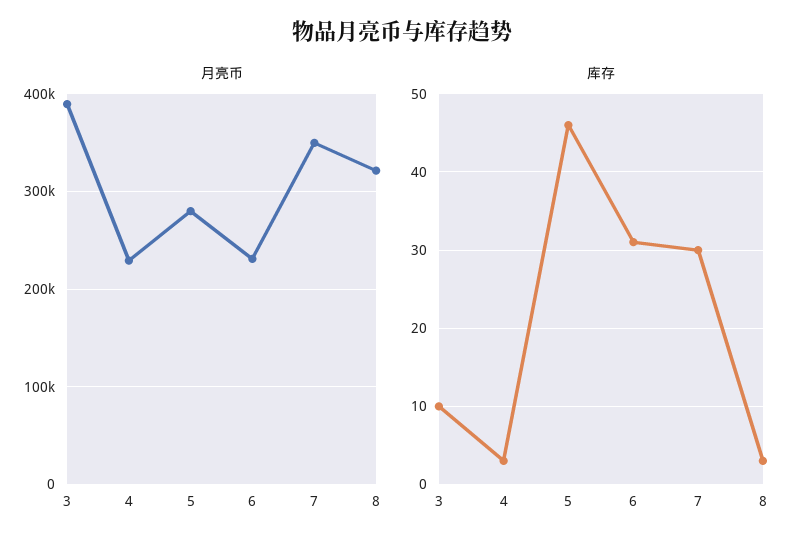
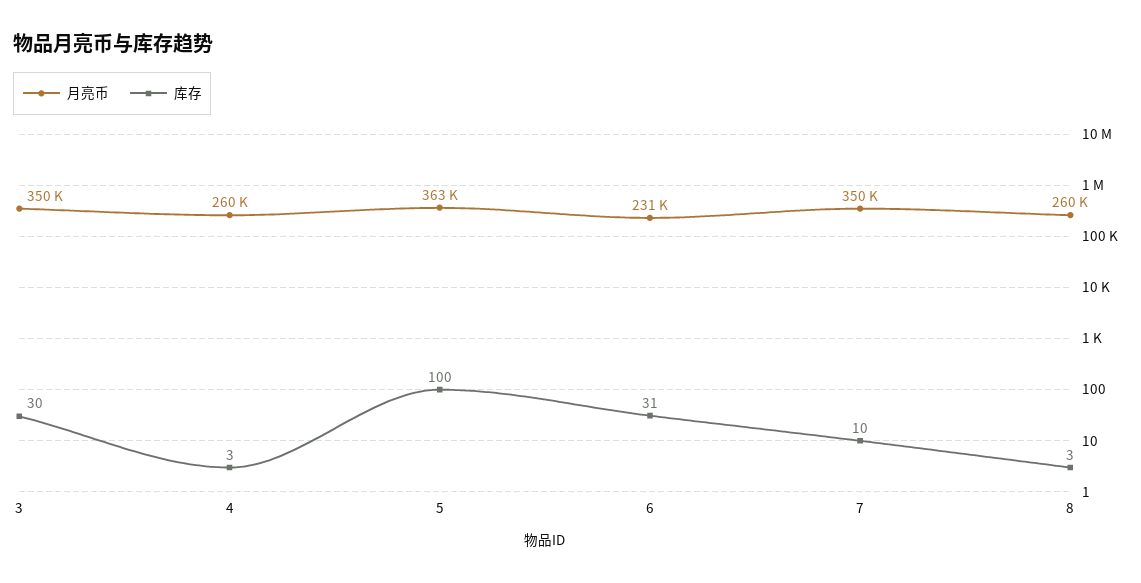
月亮币, 3: 390000 -> 350000
月亮币, 4: 230000 -> 260000
月亮币, 5: 280000 -> 363000
月亮币, 8: 320000 -> 260000
库存, 3: 10 -> 30
库存, 5: 46 -> 100
库存, 7: 30 -> 10

